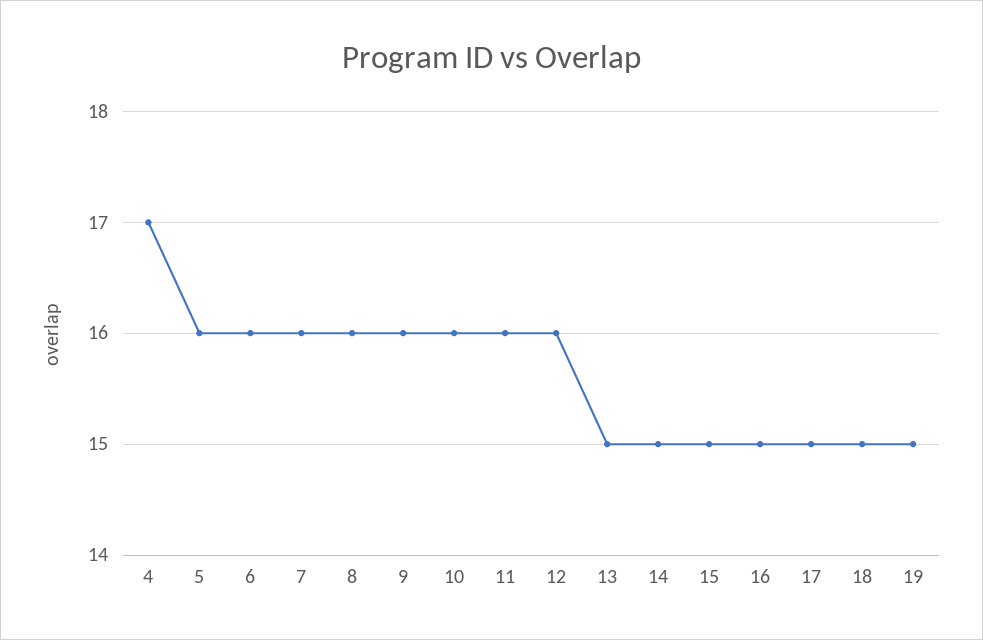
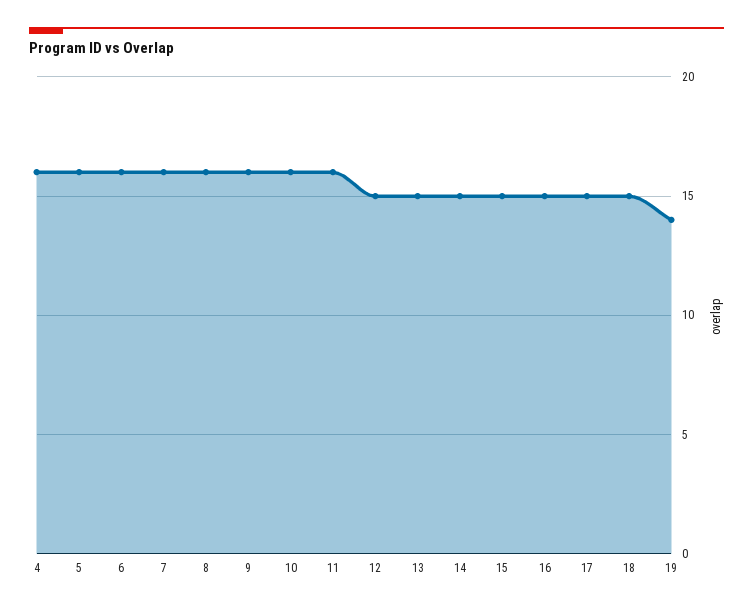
4: 17 -> 16
12: 16 -> 15
19: 15 -> 14

